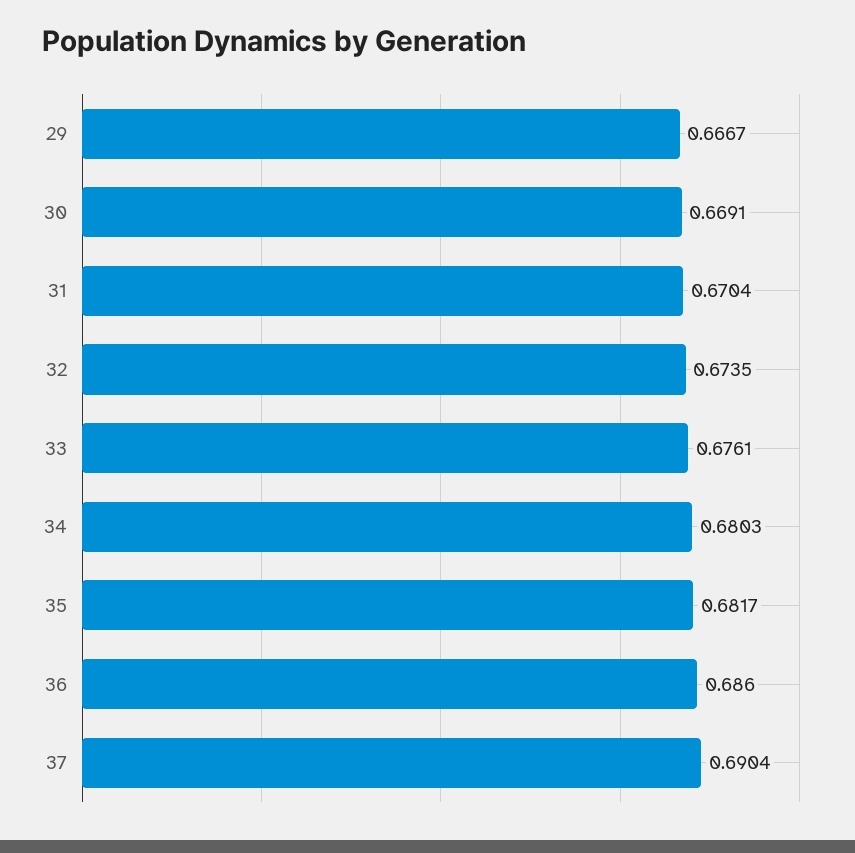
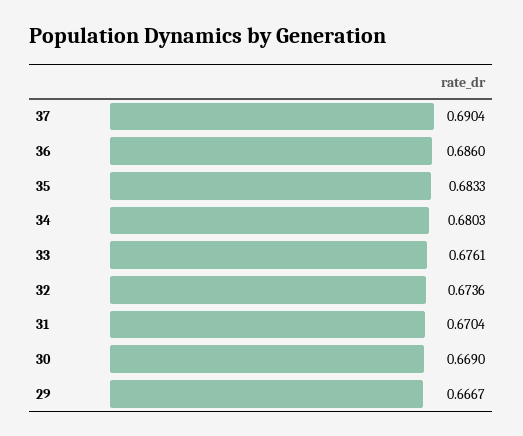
30: 0.6691 -> 0.669
32: 0.6735 -> 0.6736
35: 0.6817 -> 0.6833

